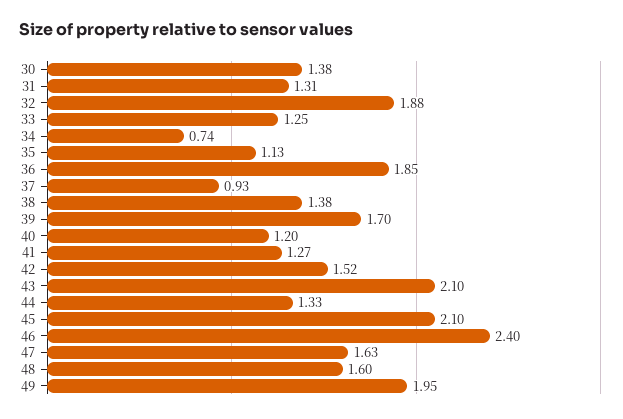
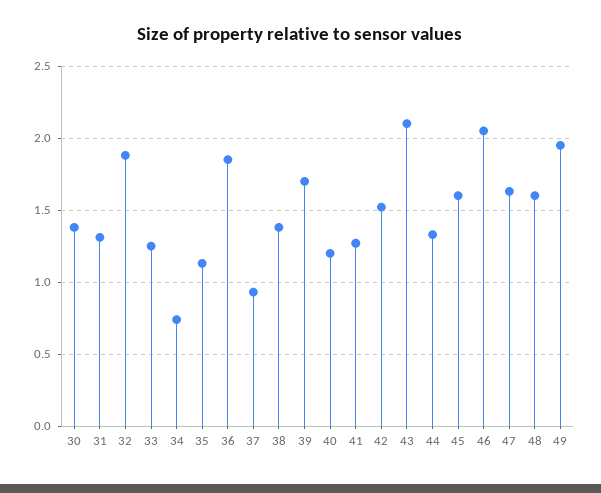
45: 2.1 -> 1.6
46: 2.4 -> 2.05

